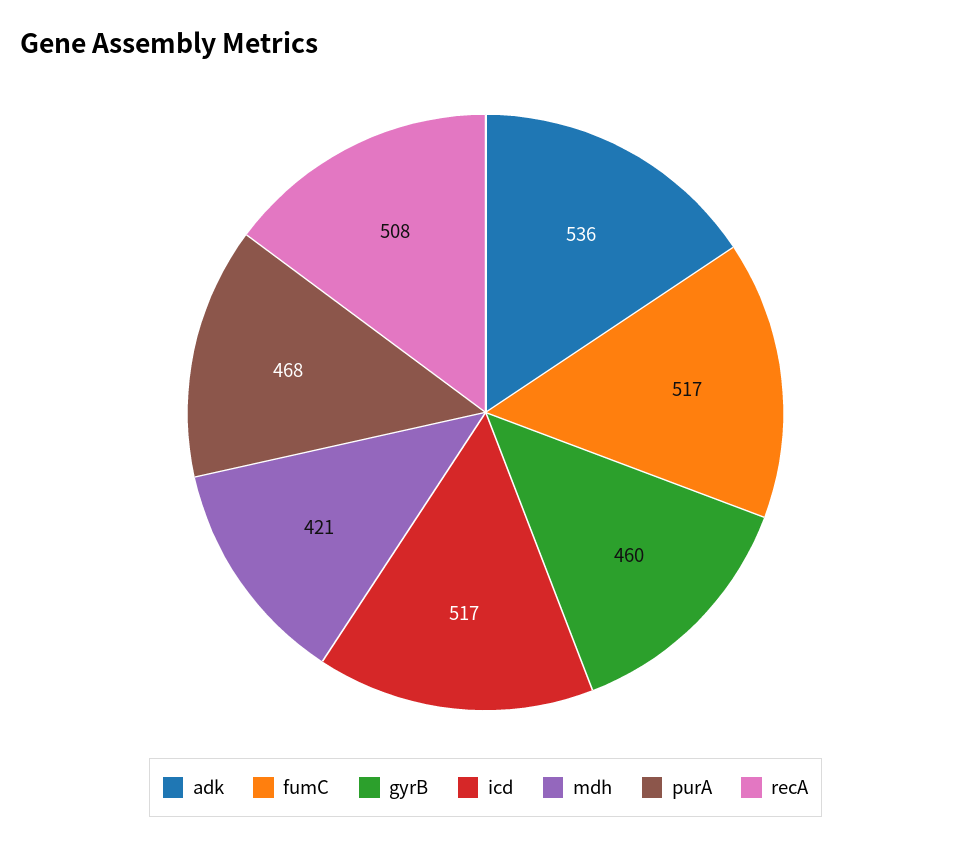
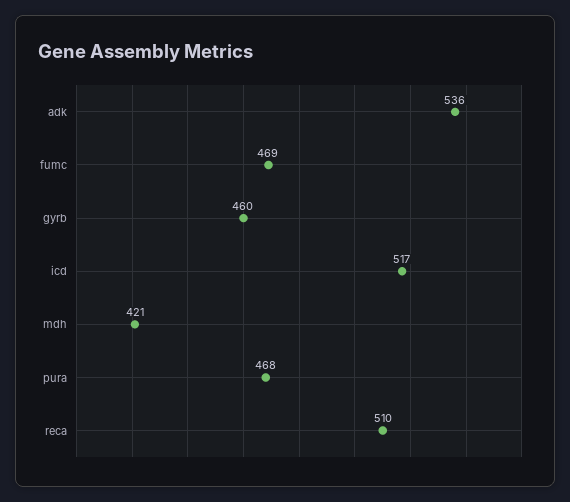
fumC: 517 -> 469
recA: 508 -> 510

